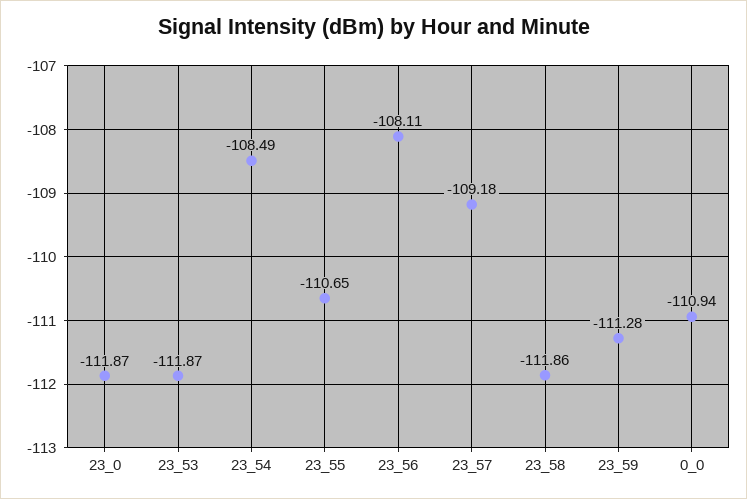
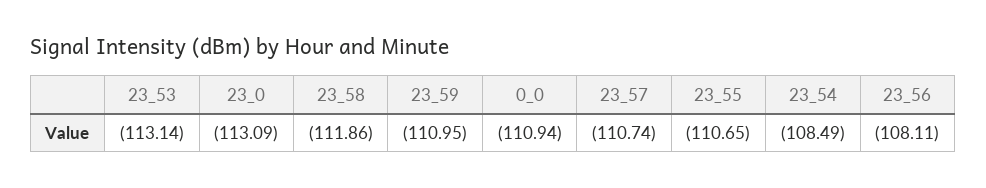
23_0: -111.87 -> -113.09
23_53: -111.87 -> -113.14
23_57: -109.18 -> -110.74
23_59: -111.28 -> -110.95

